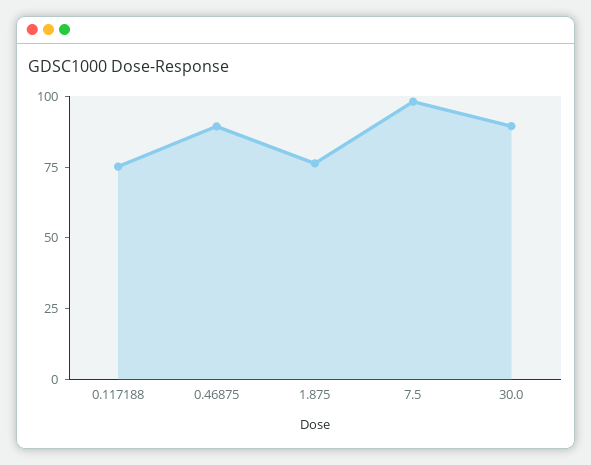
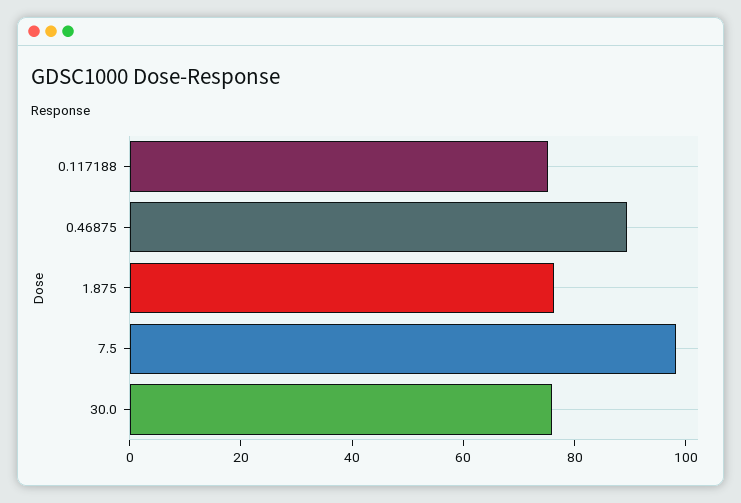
30.0: 90 -> 75

